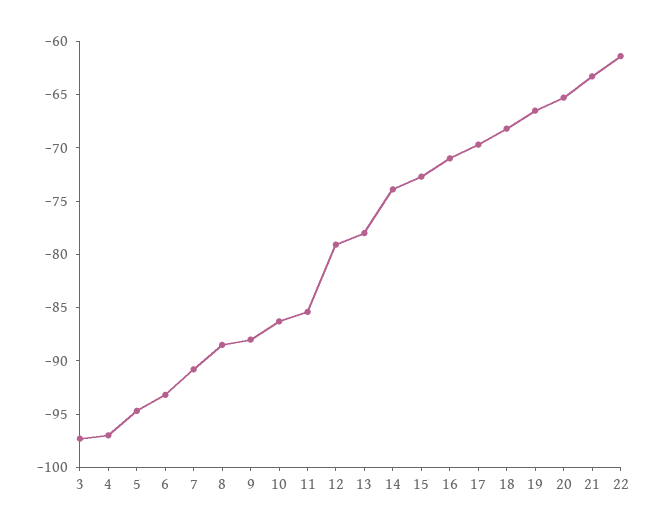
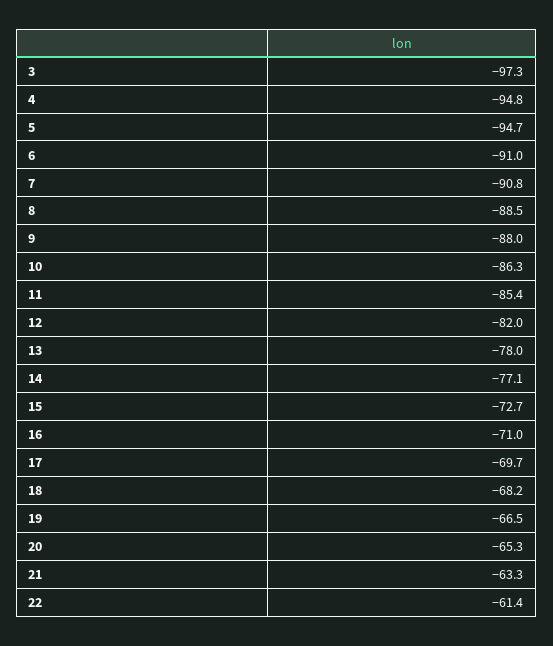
4: -97 -> -94.8
6: -93 -> -91
12: -79 -> -82
14: -74 -> -77.1

